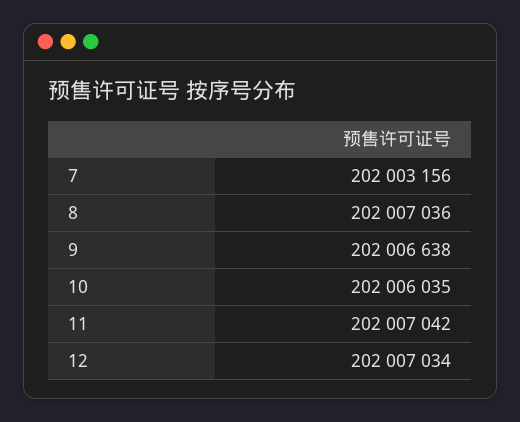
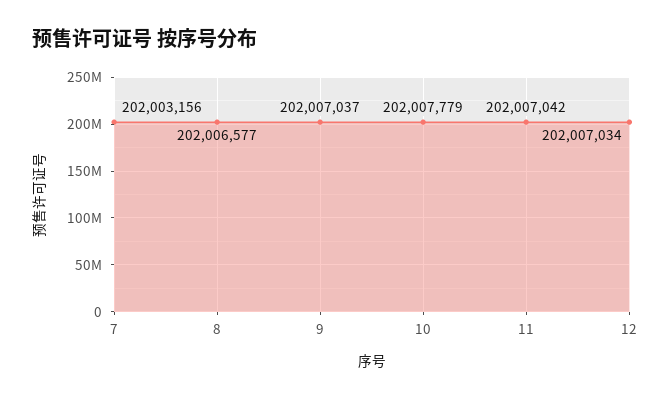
8: 202007036 -> 202006577
9: 202006638 -> 202007037
10: 202006035 -> 202007779

